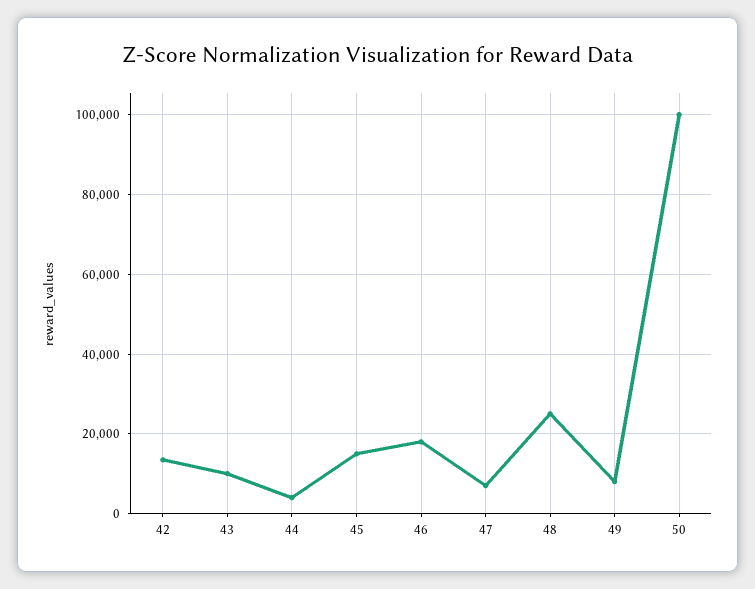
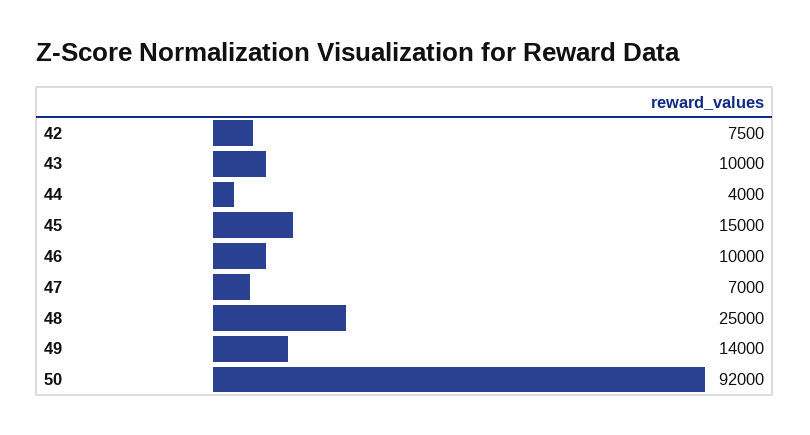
42: 14000 -> 7500
46: 18000 -> 10000
49: 8000 -> 14000
50: 100000 -> 92000

